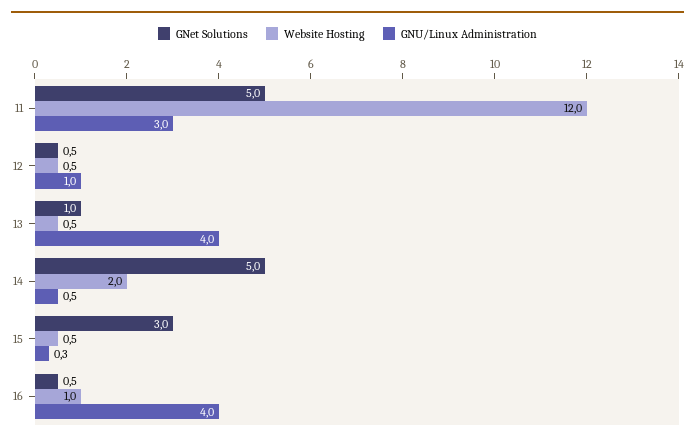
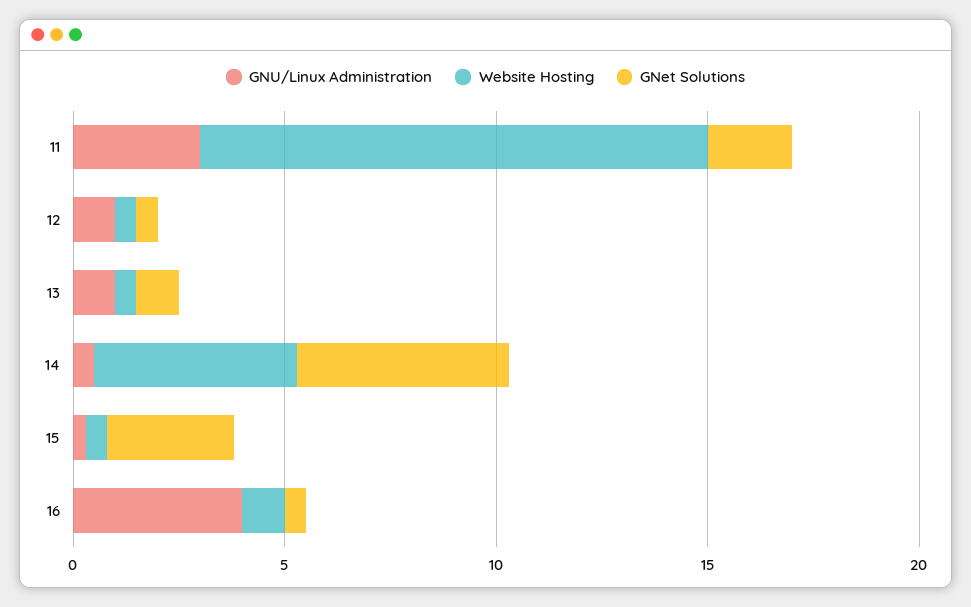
GNet Solutions, 11: 5 -> 2
GNU/Linux Administration, 13: 4 -> 1
Website Hosting, 14: 2 -> 5

